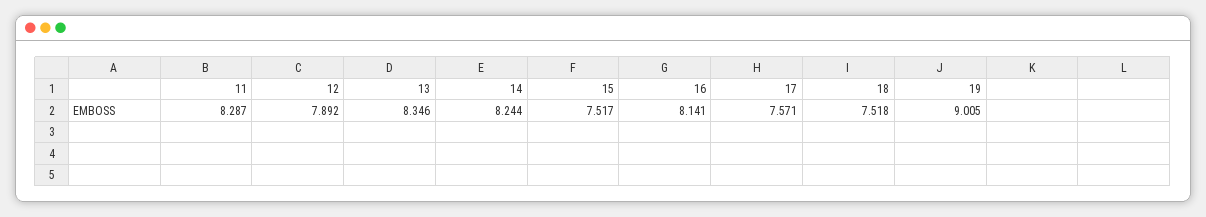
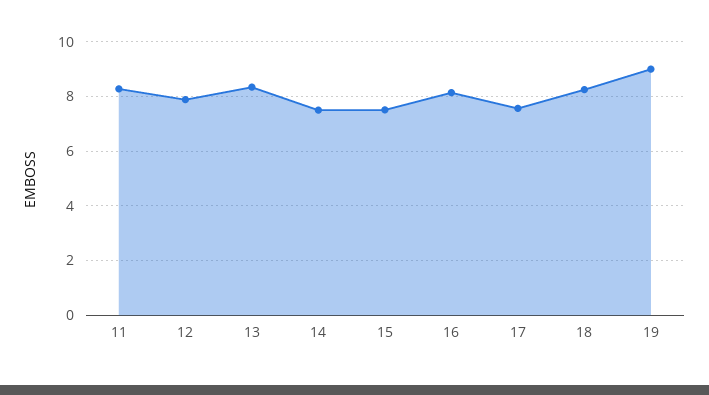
14: 8.244 -> 7.5
18: 7.518 -> 8.25

